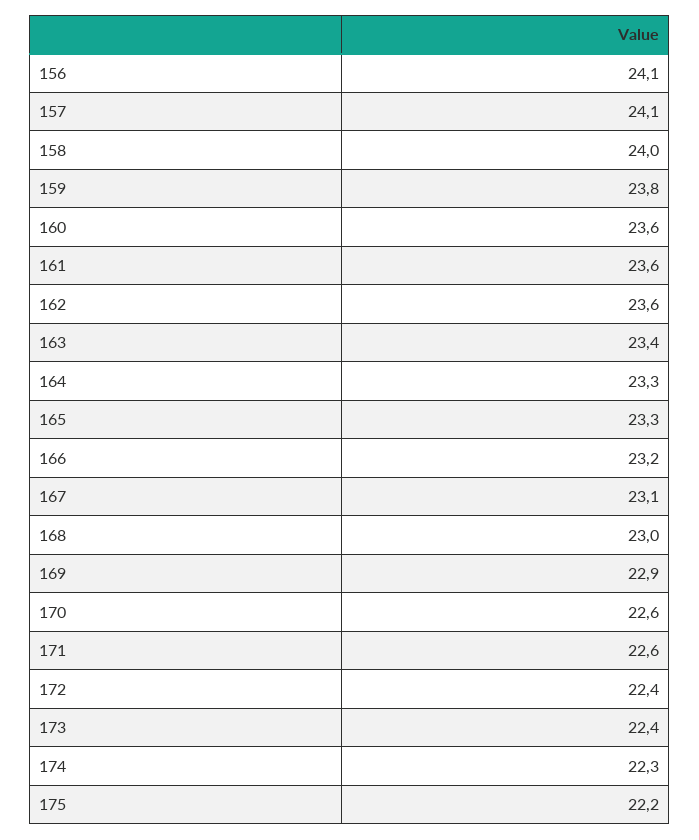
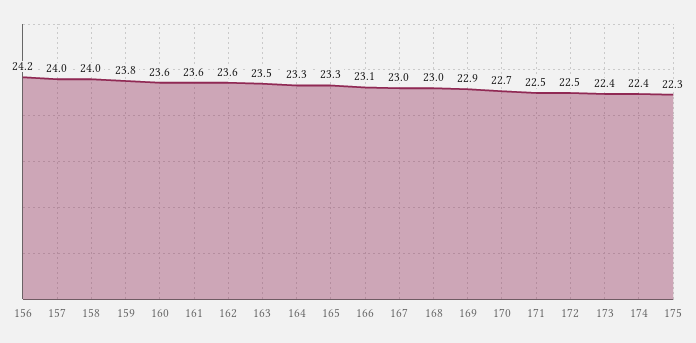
156: 24.1 -> 24.2
157: 24.1 -> 24
163: 23.4 -> 23.5
166: 23.2 -> 23.1
167: 23.1 -> 23
170: 22.6 -> 22.7
171: 22.6 -> 22.5
172: 22.4 -> 22.5
174: 22.3 -> 22.4
175: 22.2 -> 22.3

